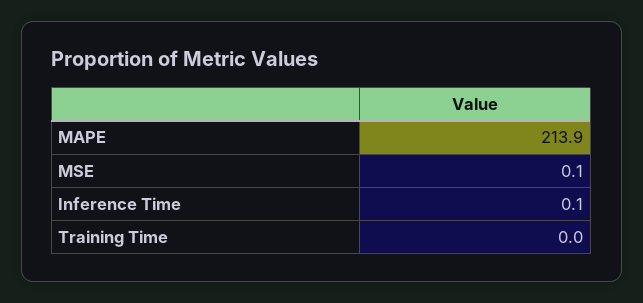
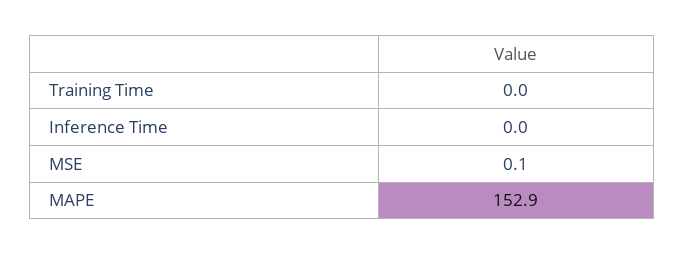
MAPE: 213.9 -> 152.9
Inference Time: 0.1 -> 0

